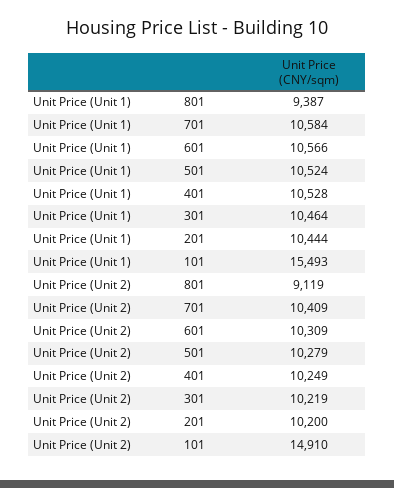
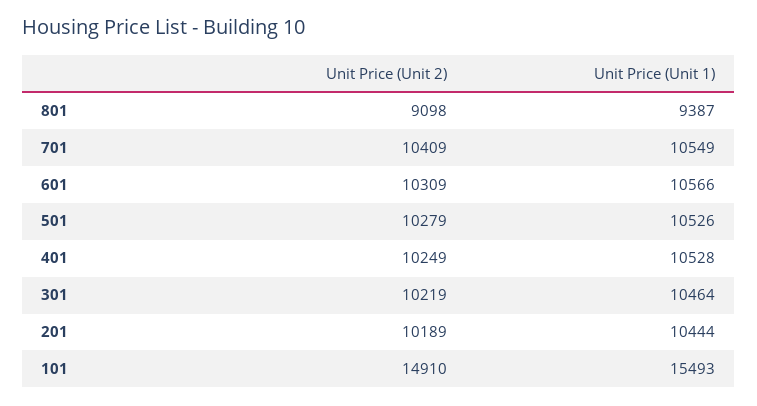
Unit Price (Unit 1), 701: 10584 -> 10549
Unit Price (Unit 1), 501: 10524 -> 10526
Unit Price (Unit 2), 801: 9119 -> 9098
Unit Price (Unit 2), 201: 10200 -> 10189

